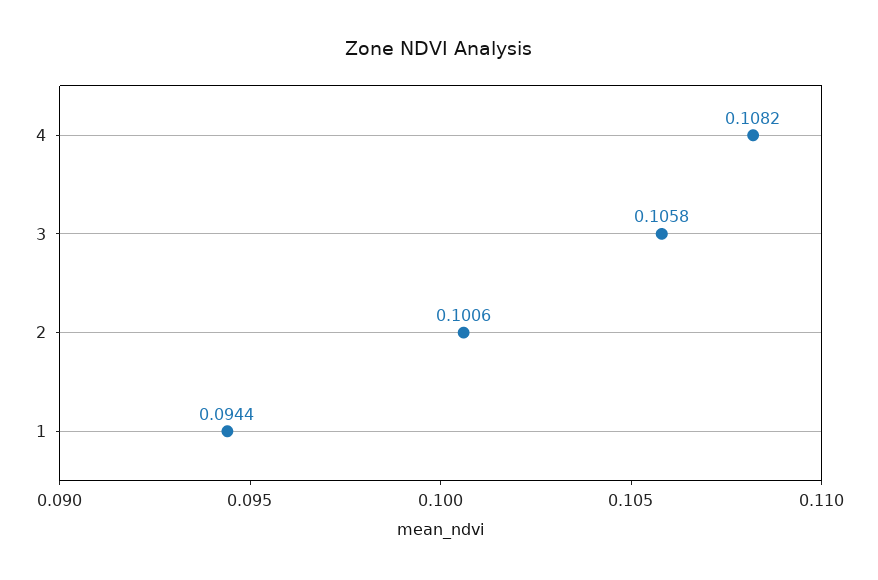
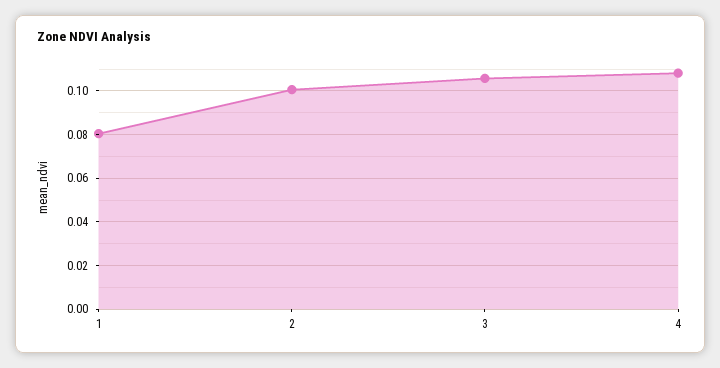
1: 0.0944 -> 0.08

